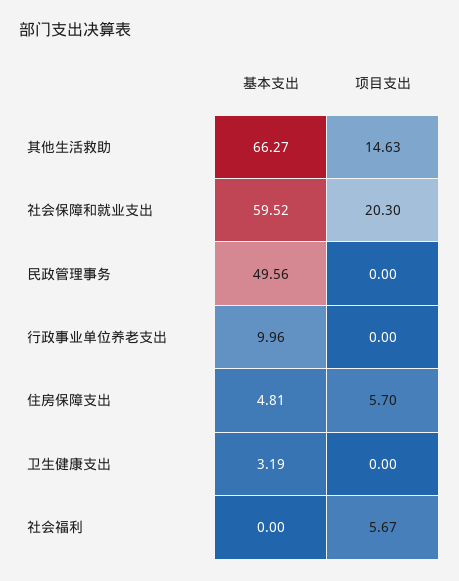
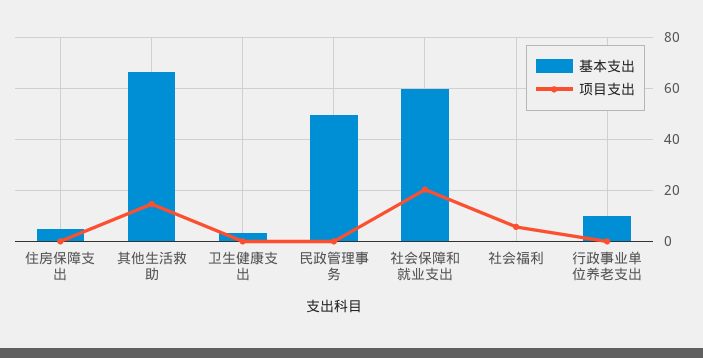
项目支出, 住房保障支出: 5.7 -> 0

